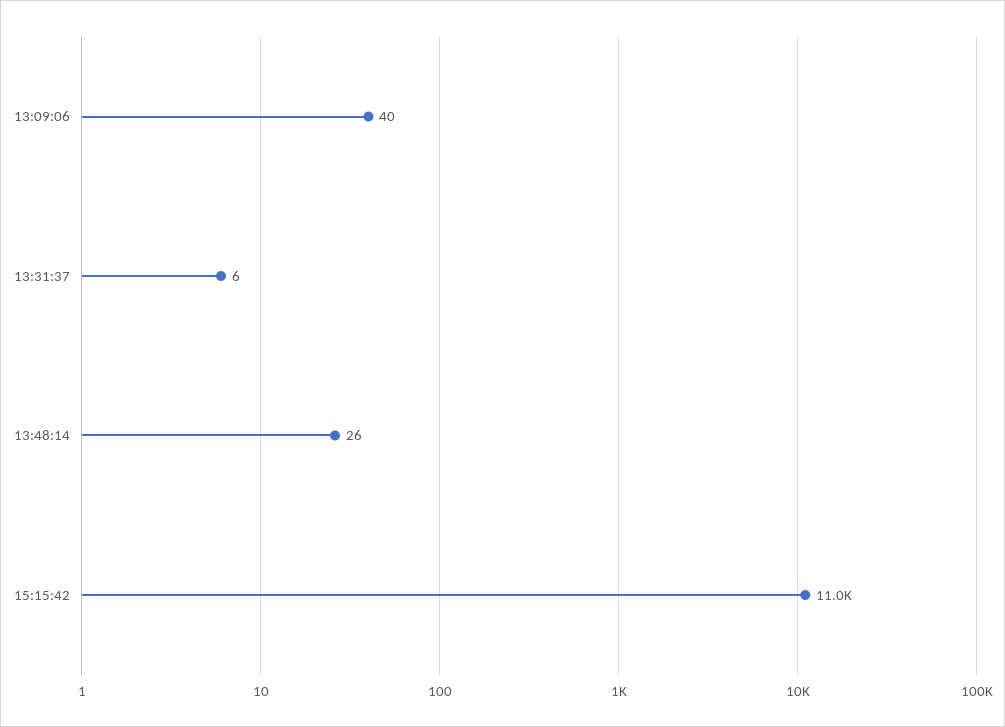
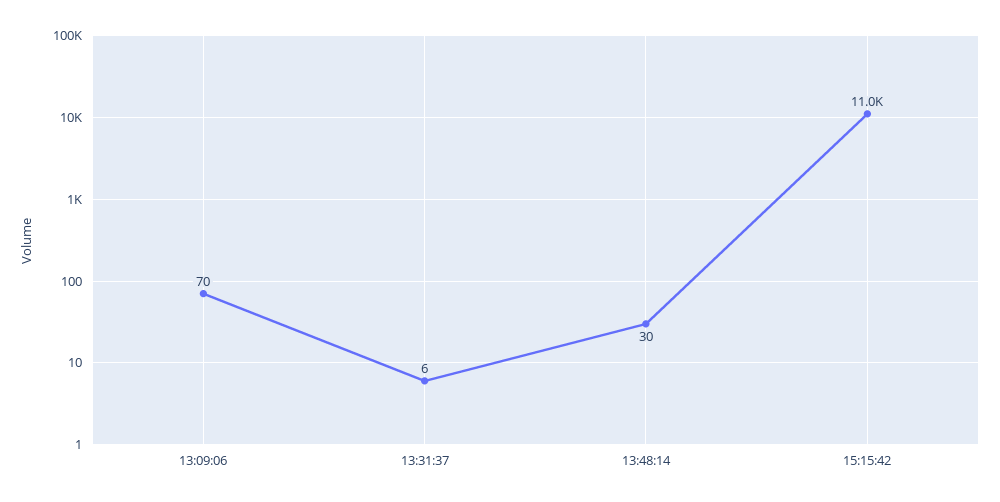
13:09:06: 40 -> 70
13:48:14: 26 -> 30

